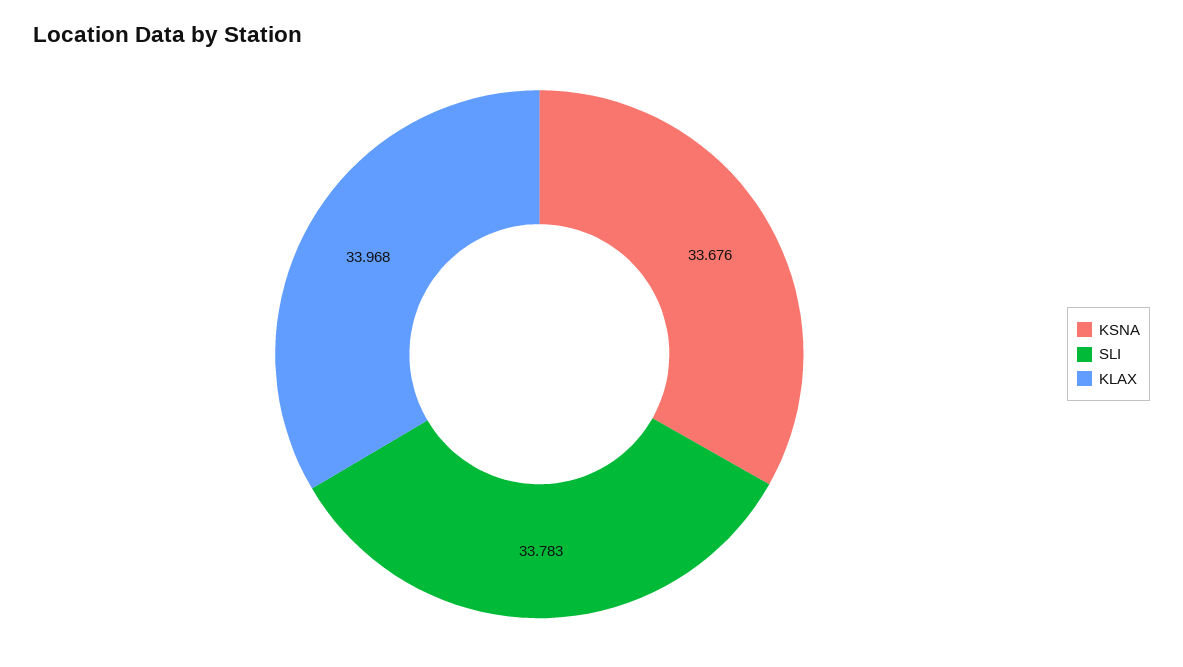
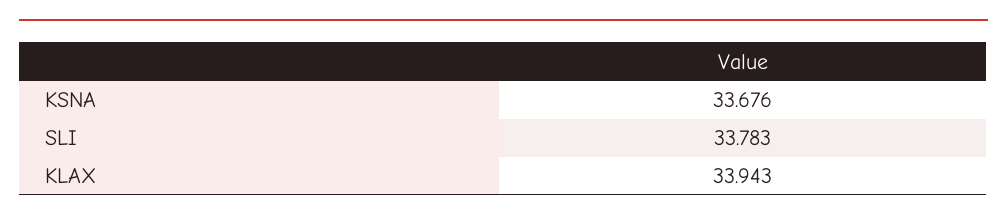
KLAX: 33.968 -> 33.943

